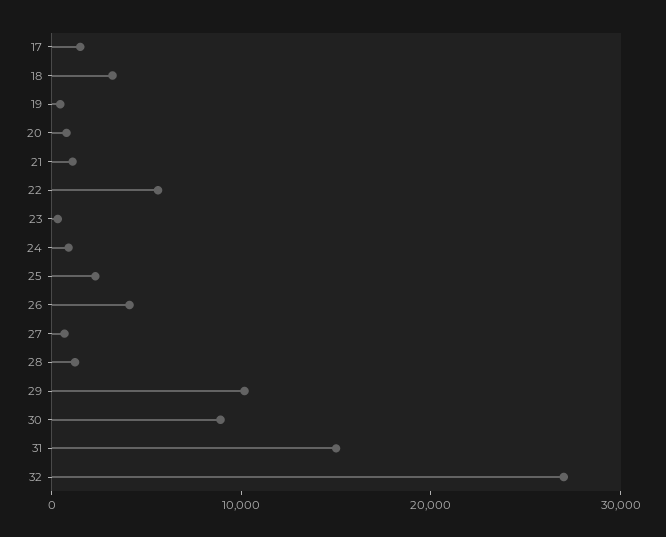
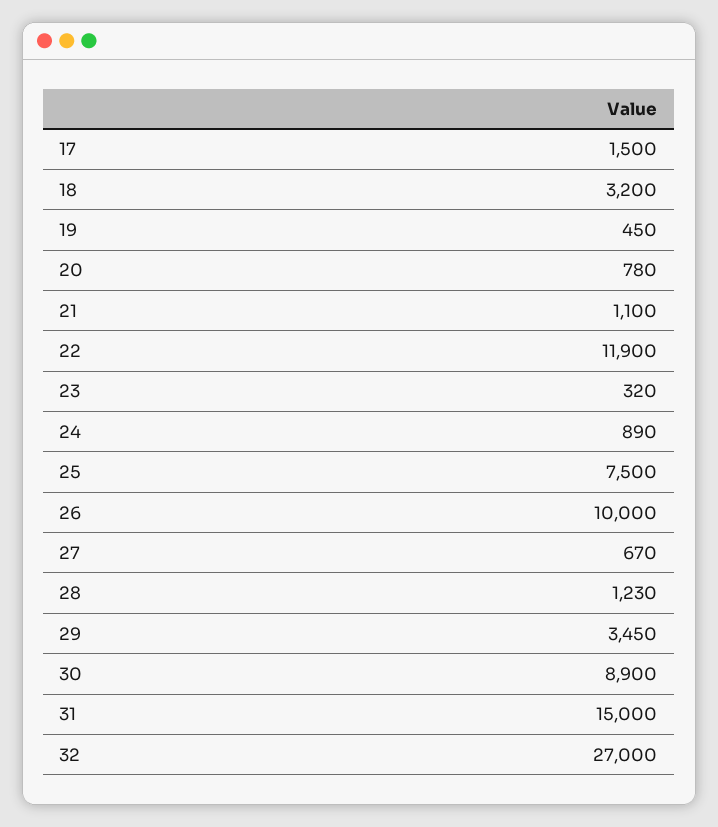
22: 6000 -> 11900
25: 2000 -> 7500
26: 4000 -> 10000
29: 10000 -> 3450

